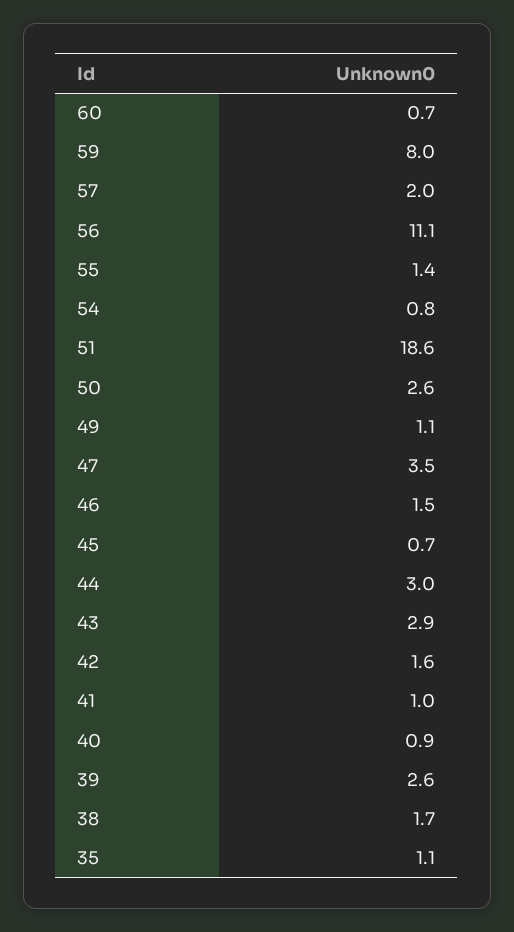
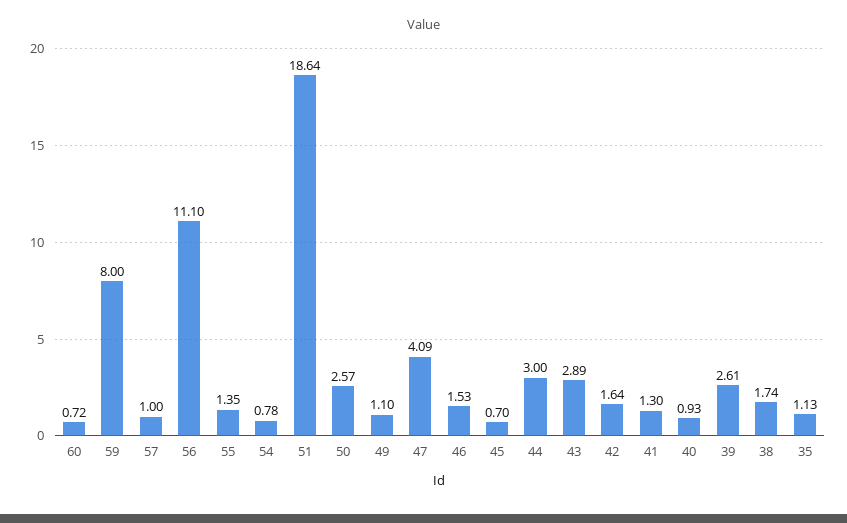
57: 2 -> 1
47: 3.5 -> 4.09
41: 1 -> 1.3

